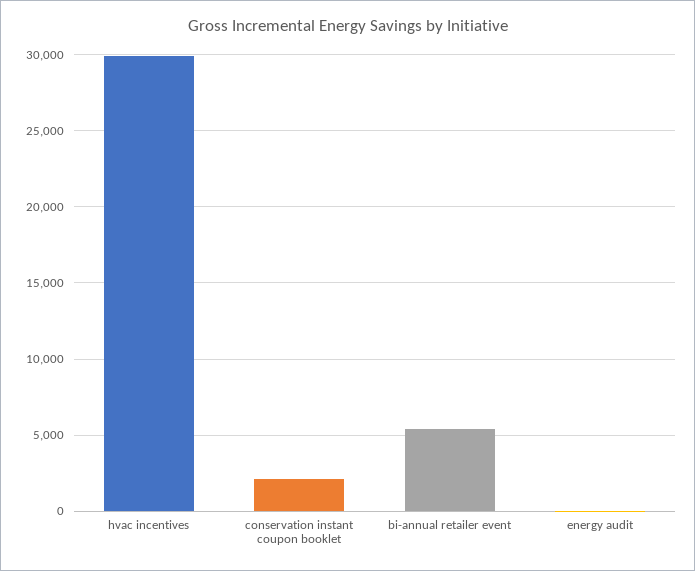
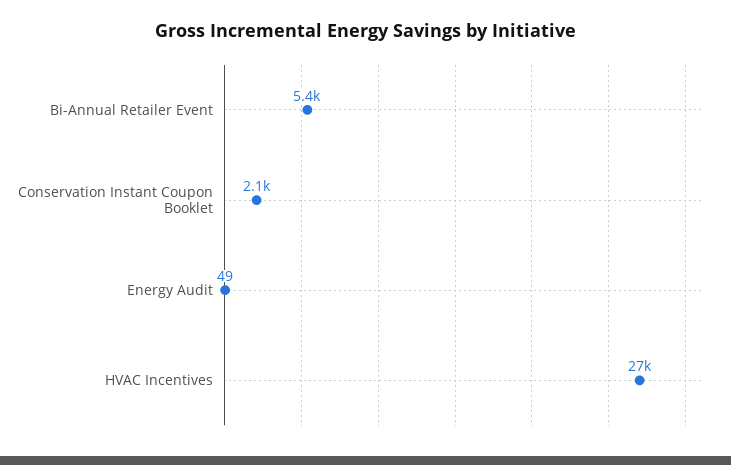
hvac incentives: 30000 -> 27000

